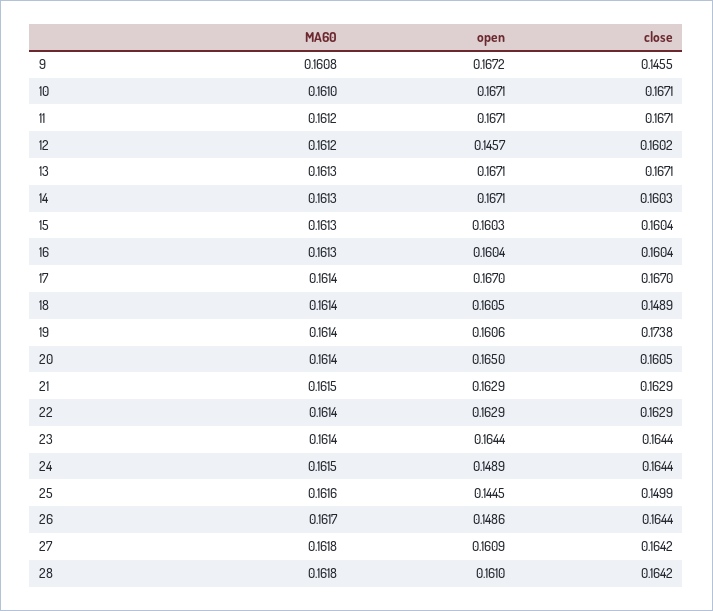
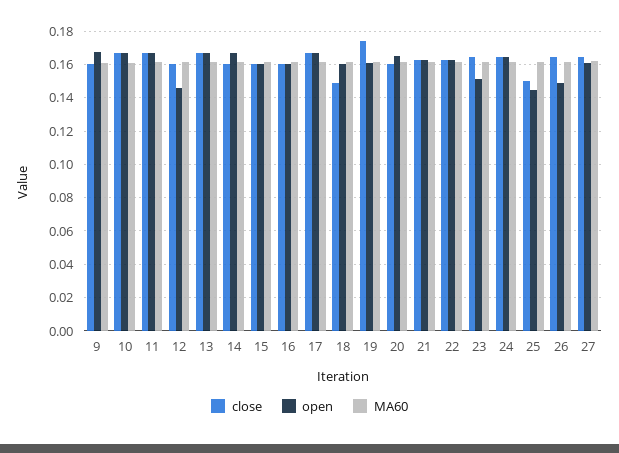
close, 9: 0.1455 -> 0.16
open, 23: 0.1644 -> 0.15
open, 24: 0.1489 -> 0.165
MA60, 28: 0.1618 -> none
open, 28: 0.161 -> none
close, 28: 0.1642 -> none

